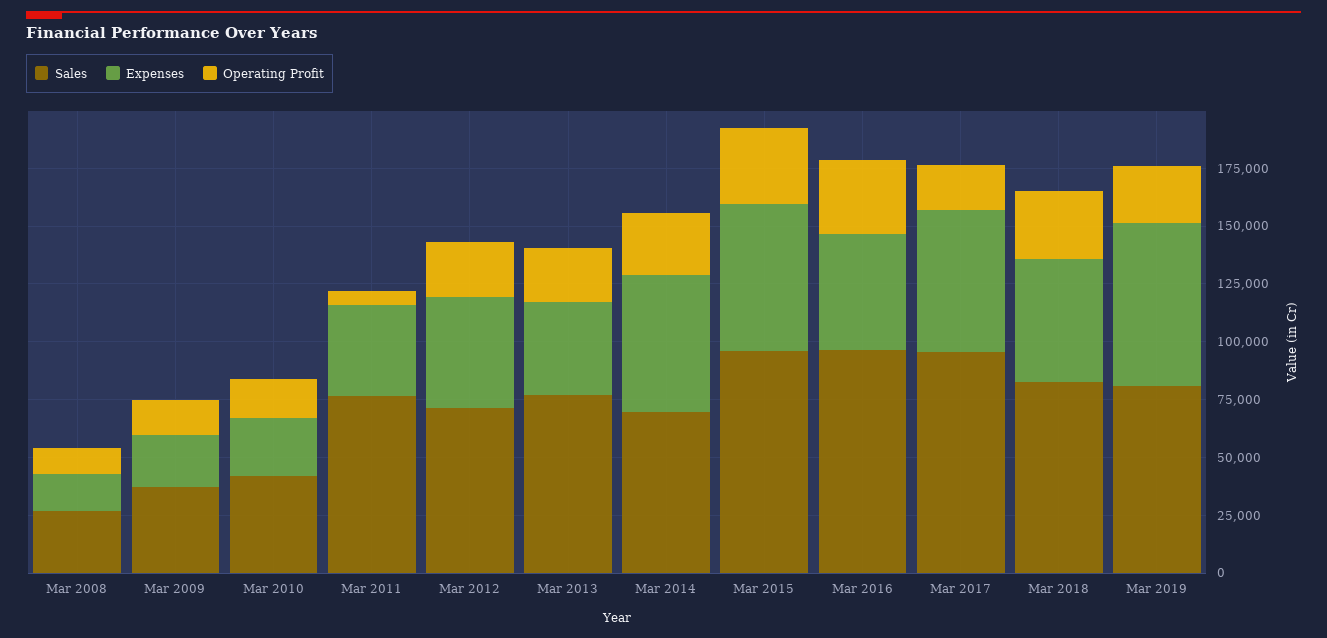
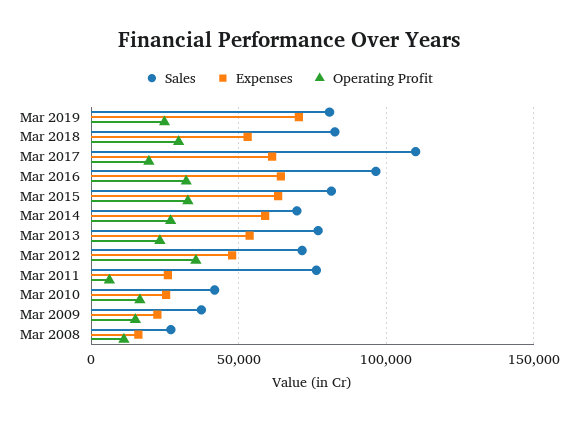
Expenses, Mar 2011: 40000 -> 25000
Operating Profit, Mar 2012: 25000 -> 35000
Expenses, Mar 2013: 40000 -> 55000
Sales, Mar 2015: 95000 -> 80000
Expenses, Mar 2016: 50000 -> 65000
Sales, Mar 2017: 95000 -> 110000

